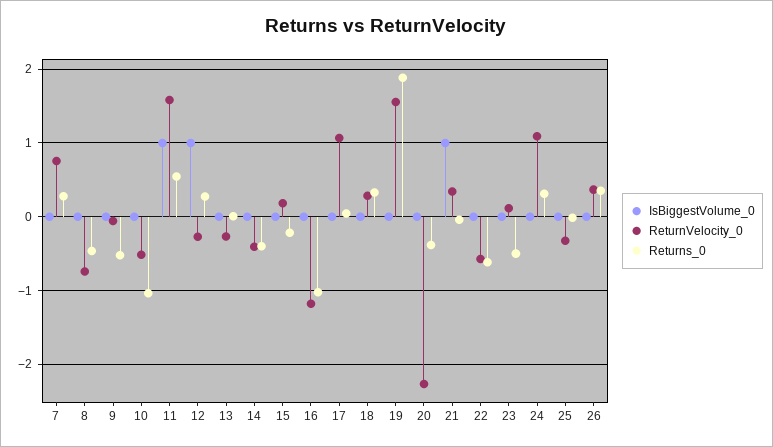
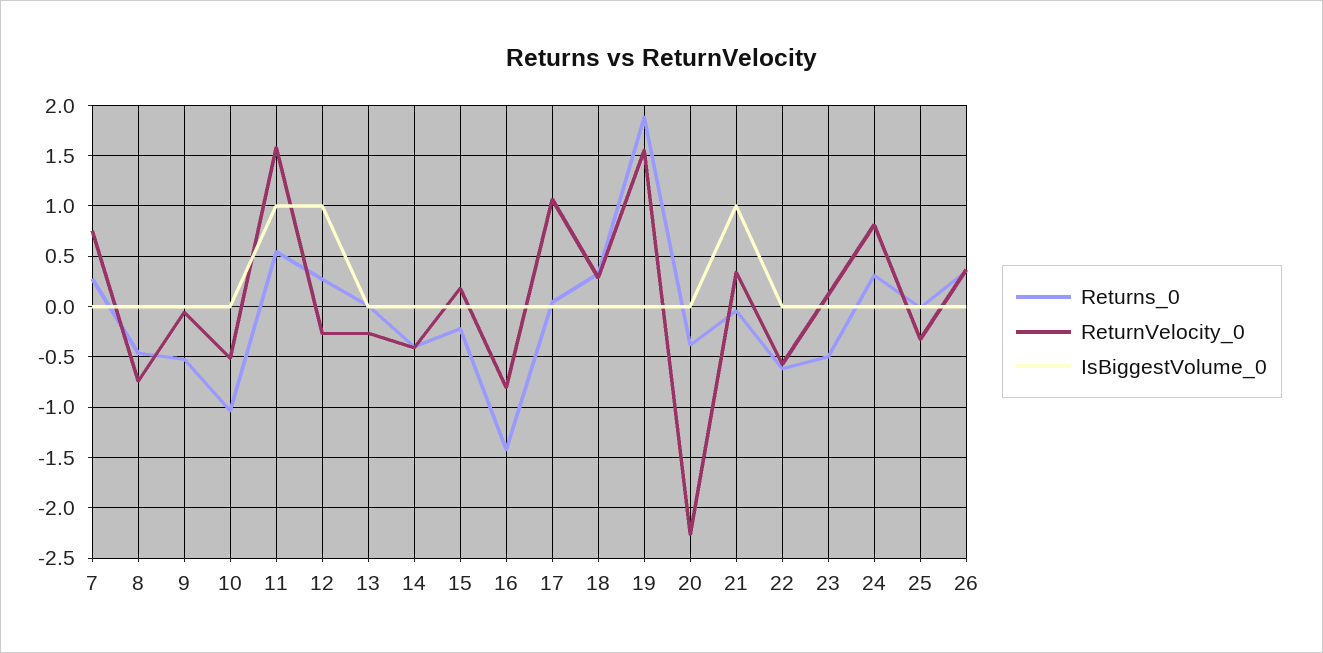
ReturnVelocity_0, 16: -1.2 -> -0.8
Returns_0, 16: -1 -> -1.4
ReturnVelocity_0, 24: 1.1 -> 0.8

